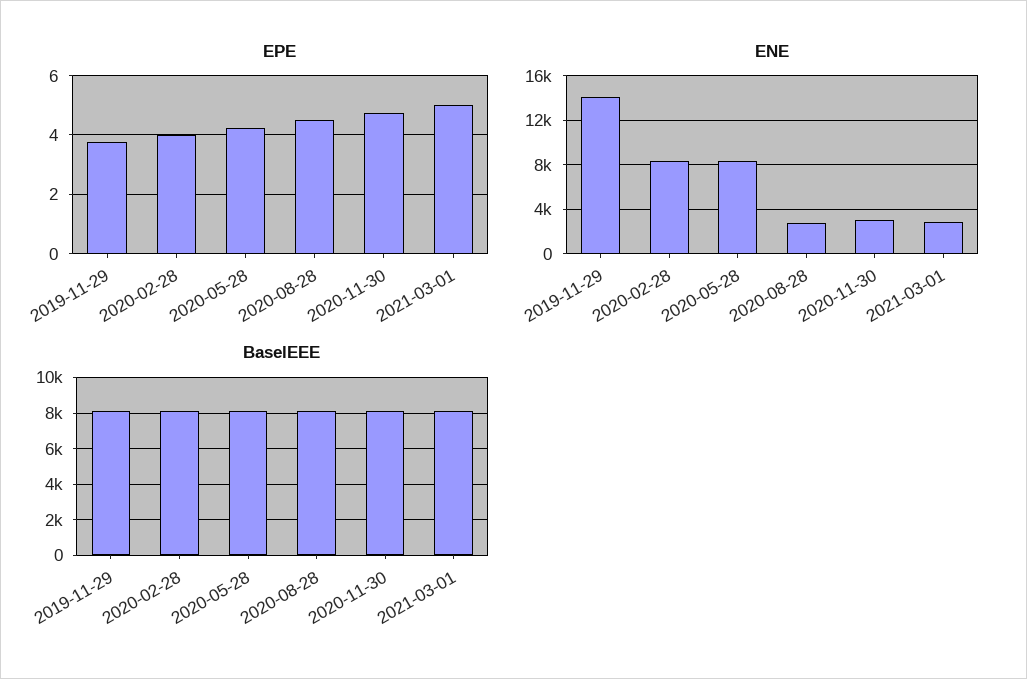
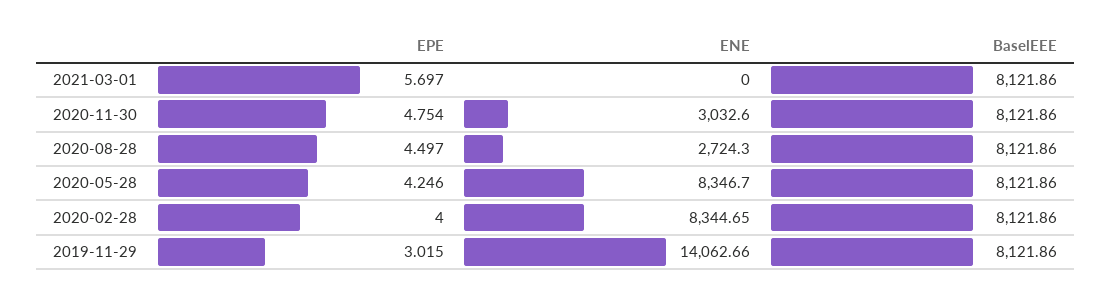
EPE, 2019-11-29: 3.75 -> 3.015
EPE, 2021-03-01: 5 -> 5.697
ENE, 2021-03-01: 3000 -> 0

